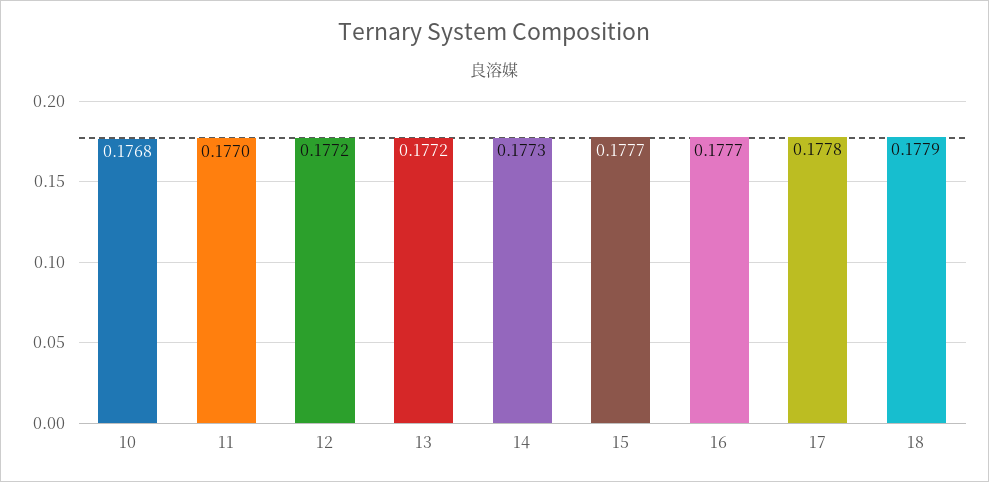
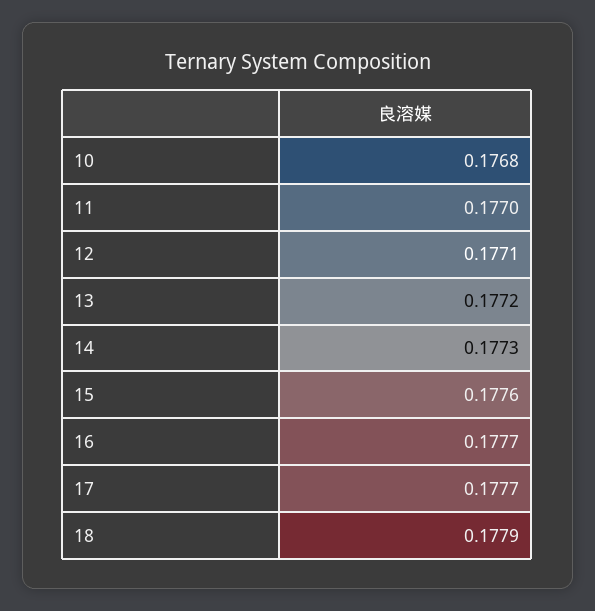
12: 0.1772 -> 0.1771
15: 0.1777 -> 0.1776
17: 0.1778 -> 0.1777

